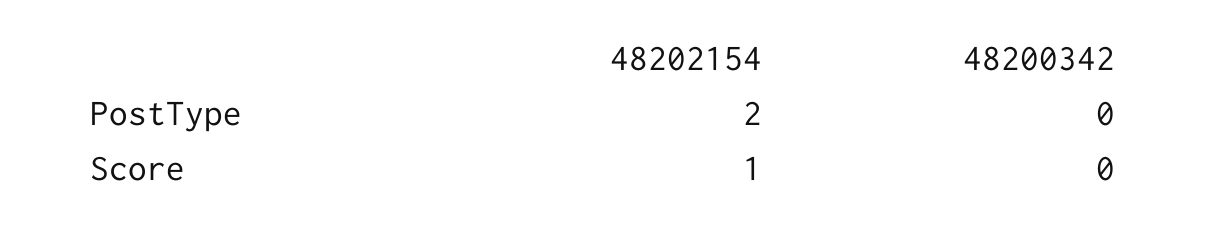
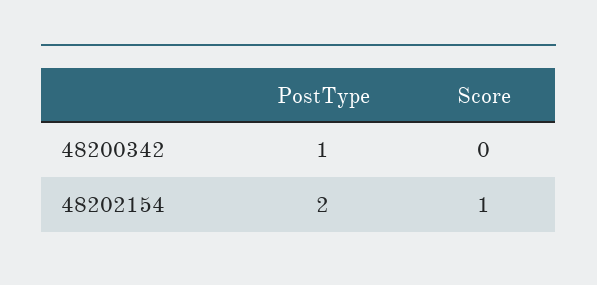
48200342, PostType: 0 -> 1

